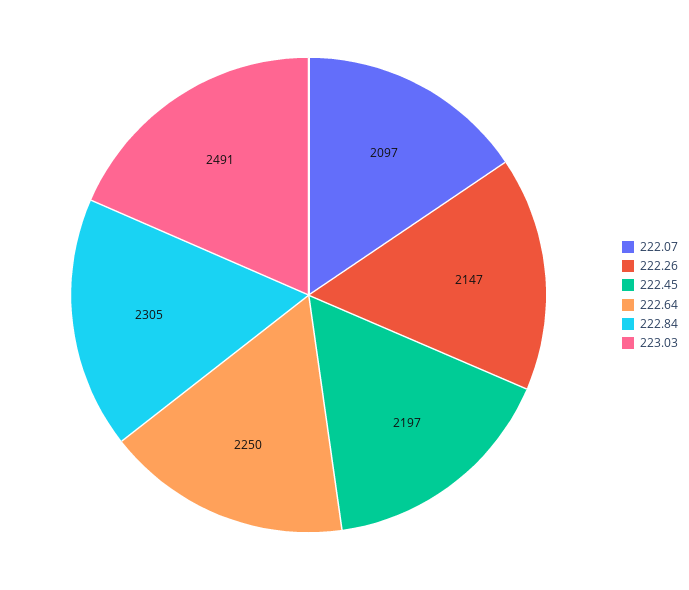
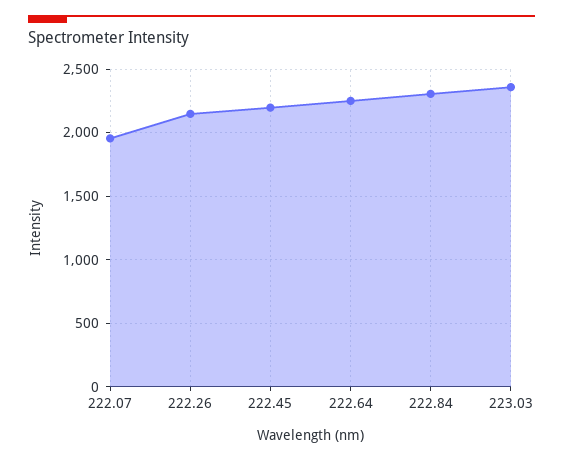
222.07: 2097 -> 1950
223.03: 2491 -> 2350

